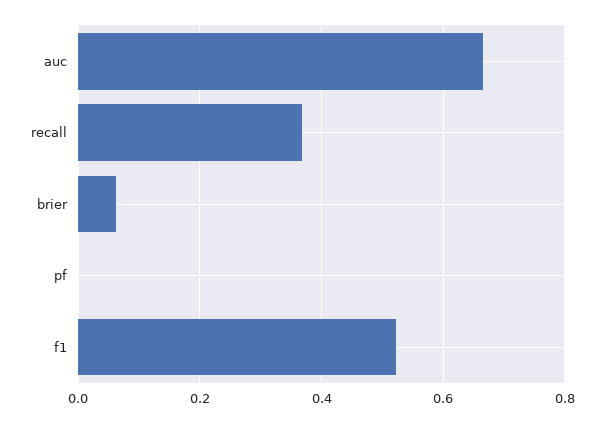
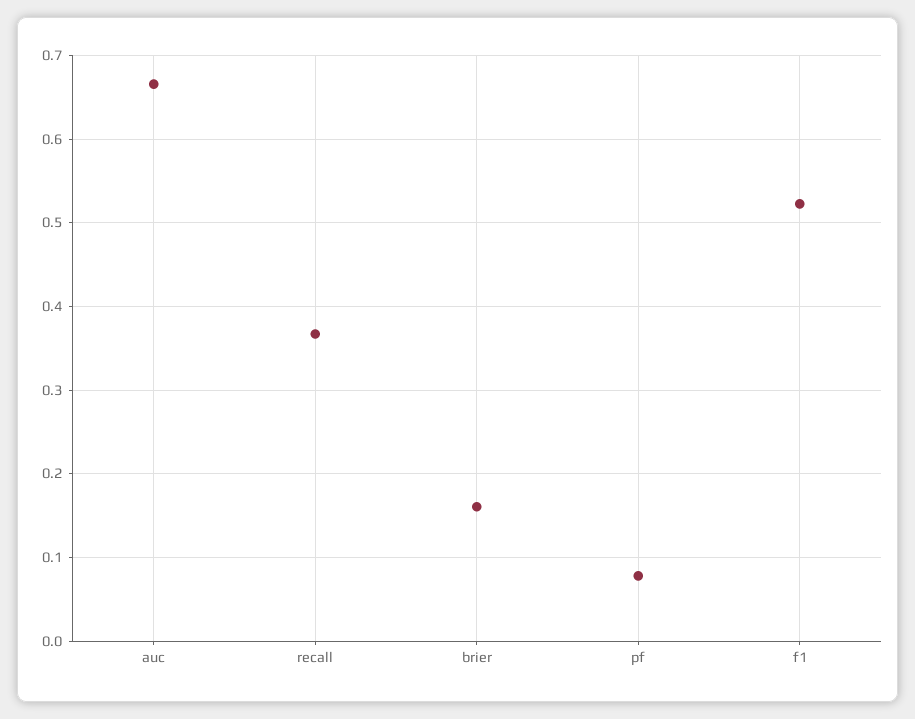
brier: 0.06 -> 0.16
pf: 0 -> 0.08

